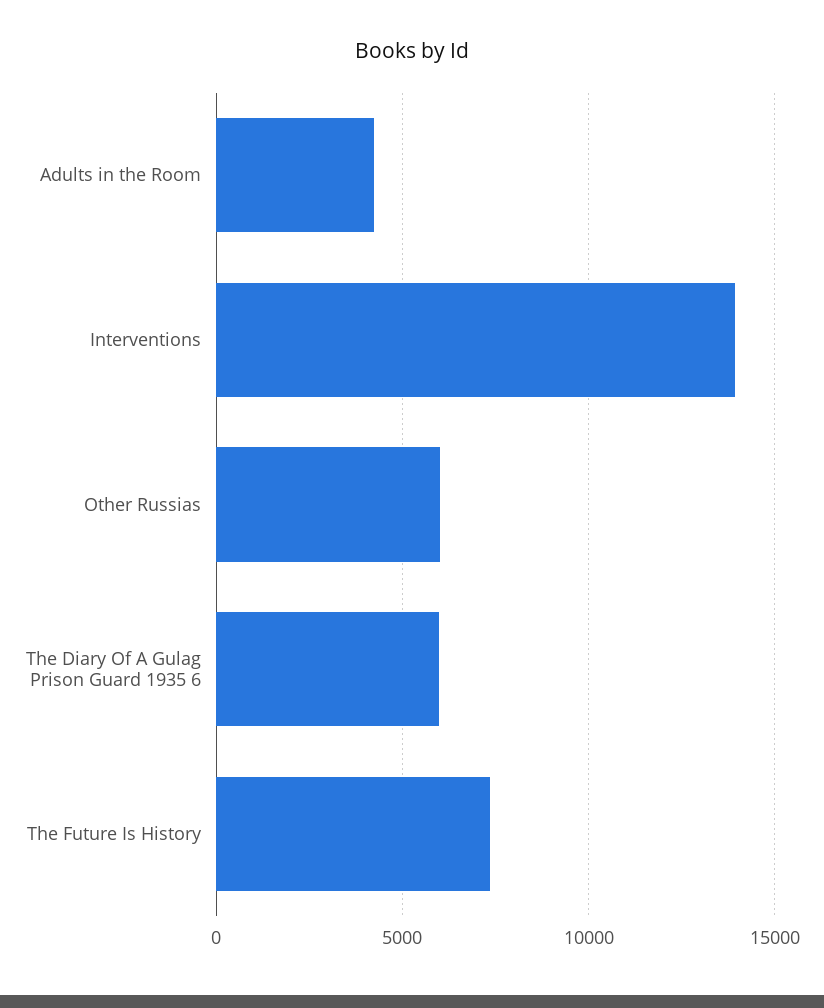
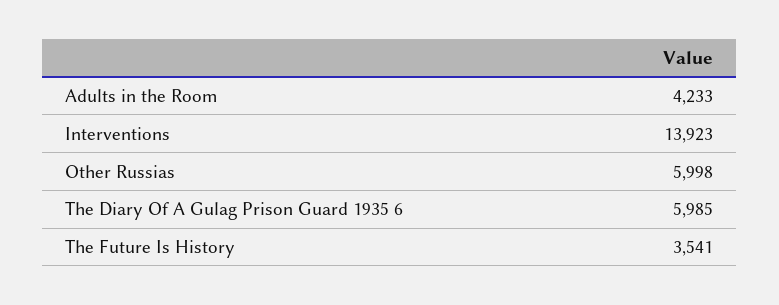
The Future Is History: 7500 -> 3541

